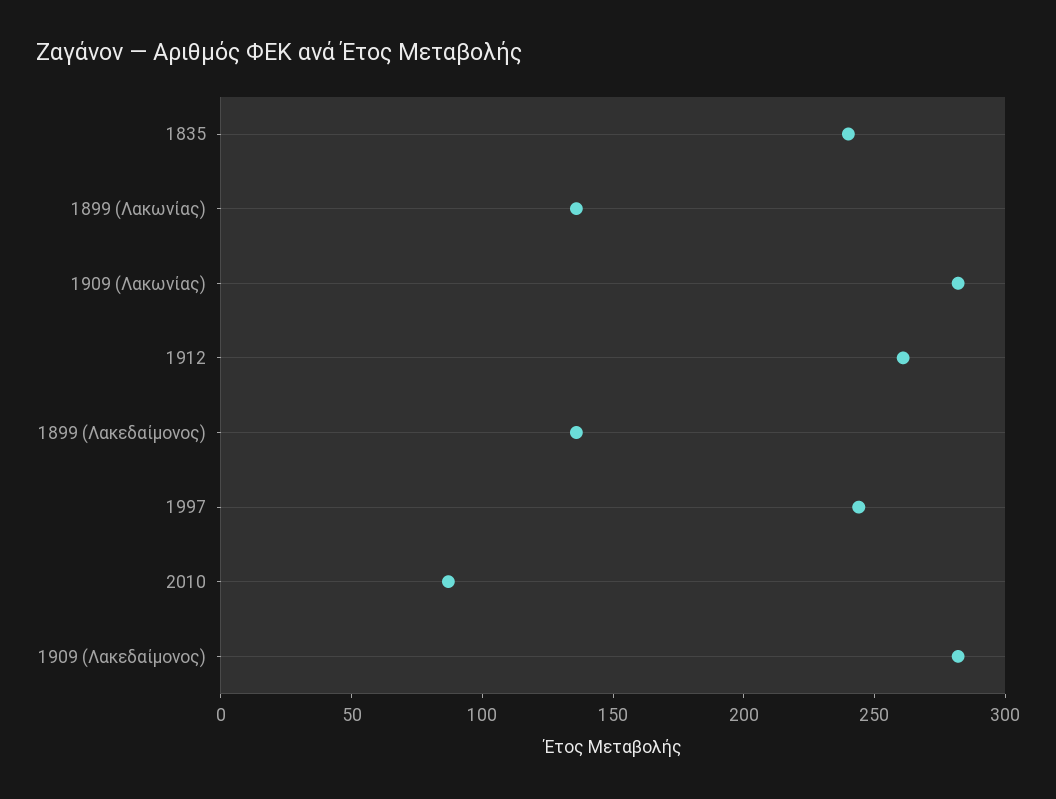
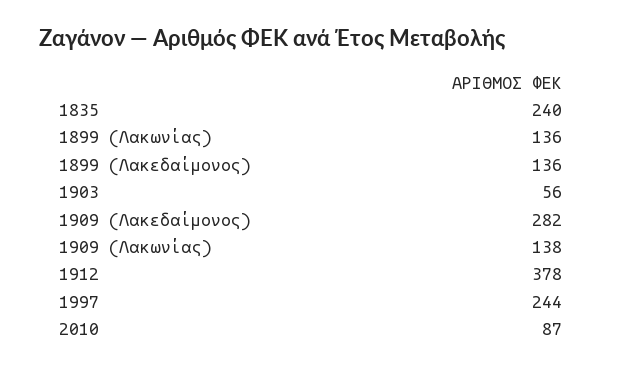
1909 (Λακωνίας): 280 -> 138
1912: 260 -> 378
1903: none -> 56

